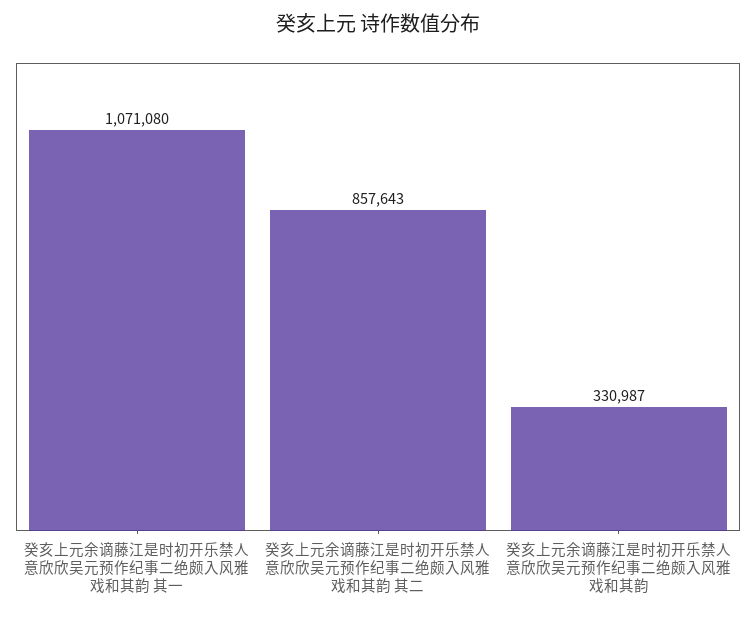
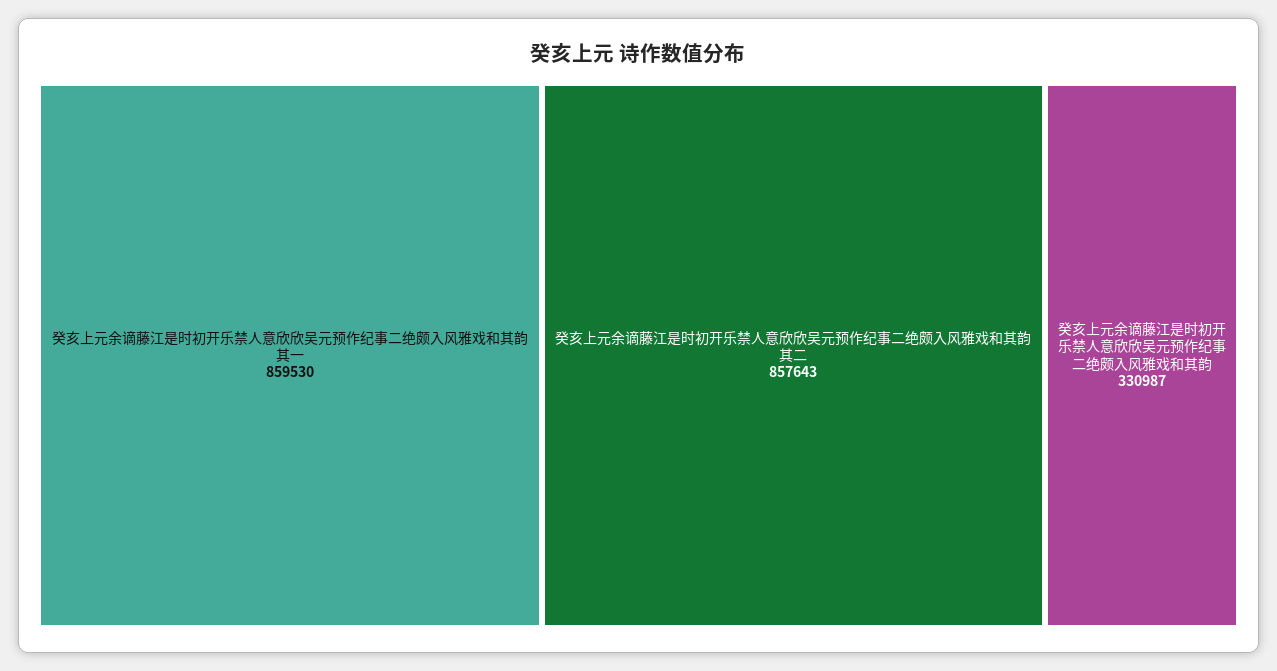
癸亥上元余谪藤江是时初开乐禁人意欣欣吴元预作纪事二绝颇入风雅戏和其韵 其一: 1071080 -> 859530

